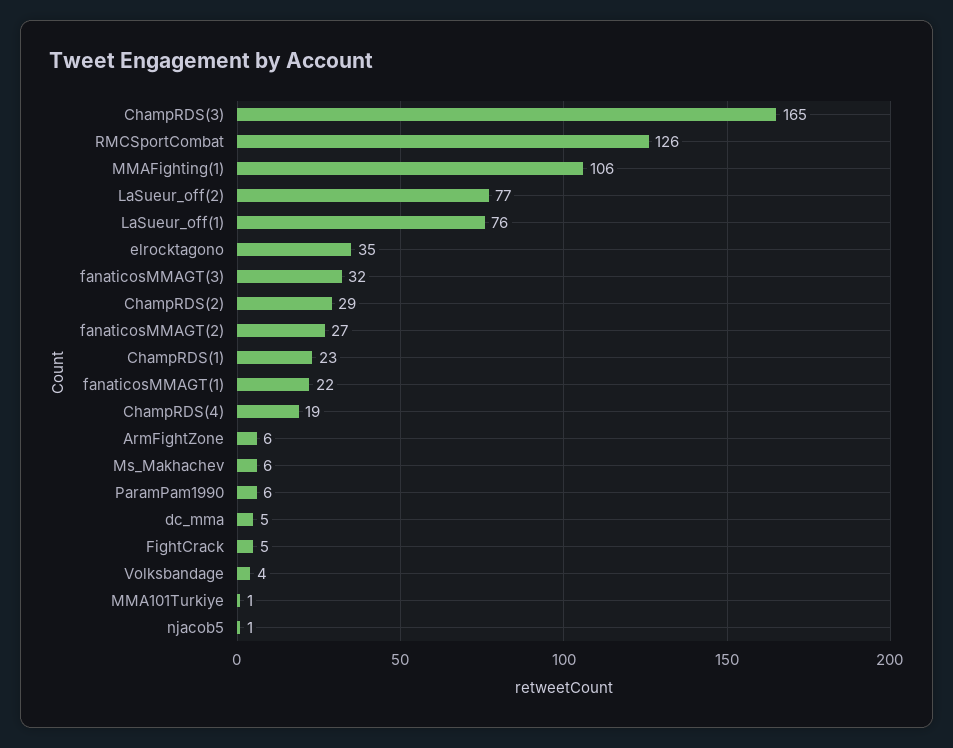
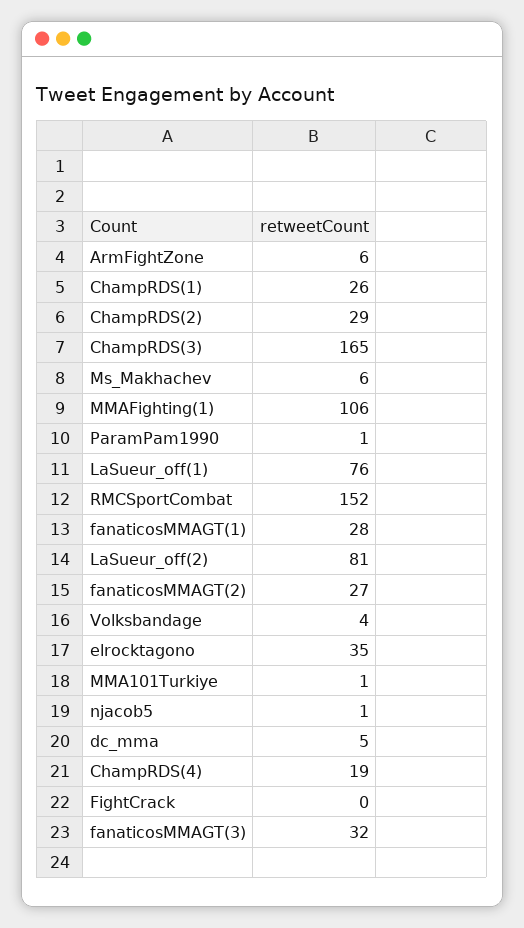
RMCSportCombat: 126 -> 152
LaSueur_off(2): 77 -> 81
ChampRDS(1): 23 -> 26
fanaticosMMAGT(1): 22 -> 28
ParamPam1990: 6 -> 1
FightCrack: 5 -> 0

